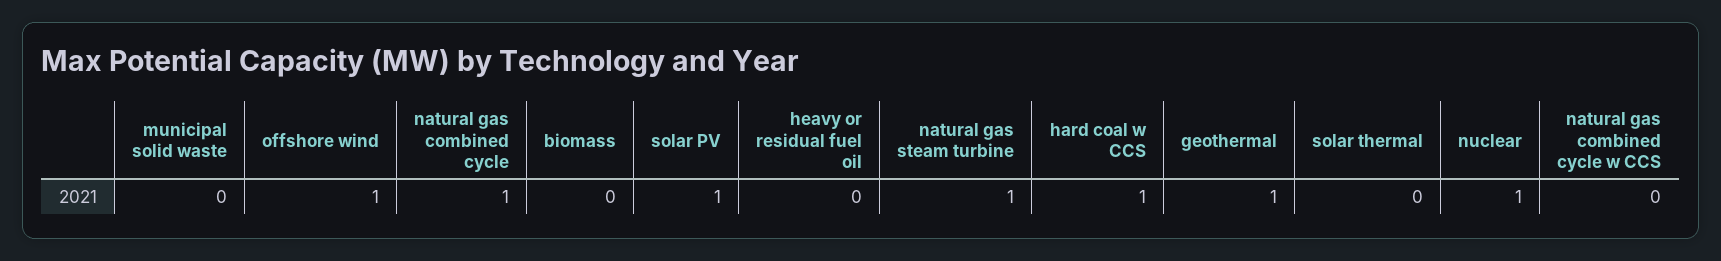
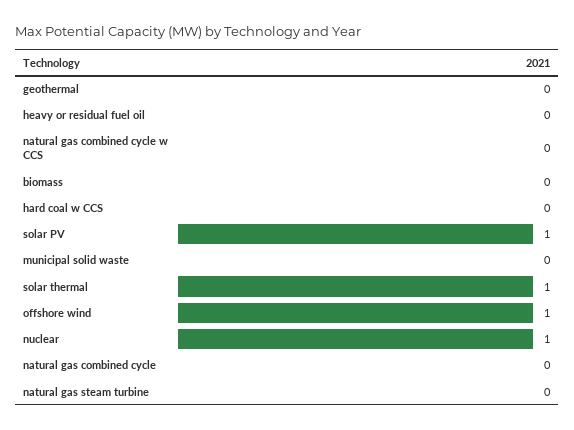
natural gas combined cycle: 1 -> 0
natural gas steam turbine: 1 -> 0
hard coal w CCS: 1 -> 0
geothermal: 1 -> 0
solar thermal: 0 -> 1

